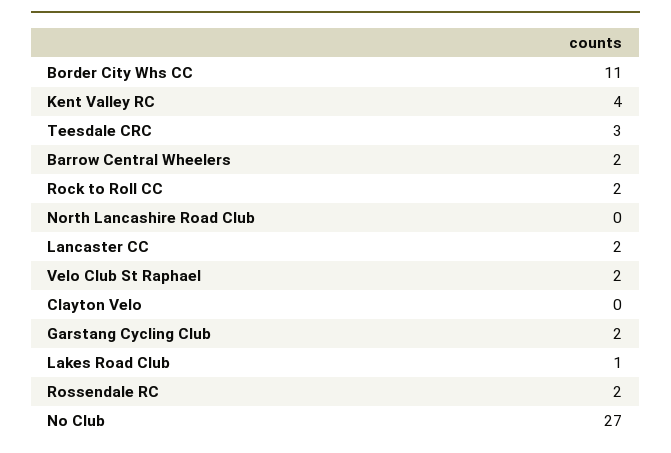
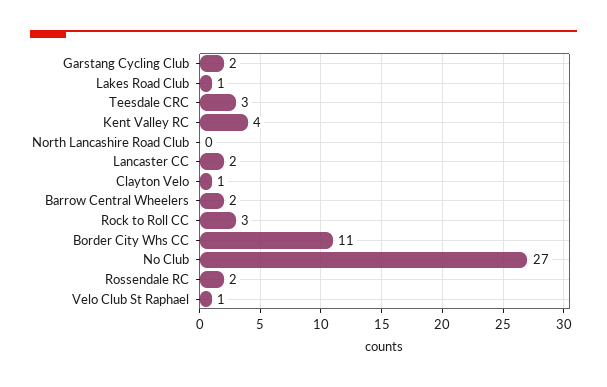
Rock to Roll CC: 2 -> 3
Velo Club St Raphael: 2 -> 1
Clayton Velo: 0 -> 1

